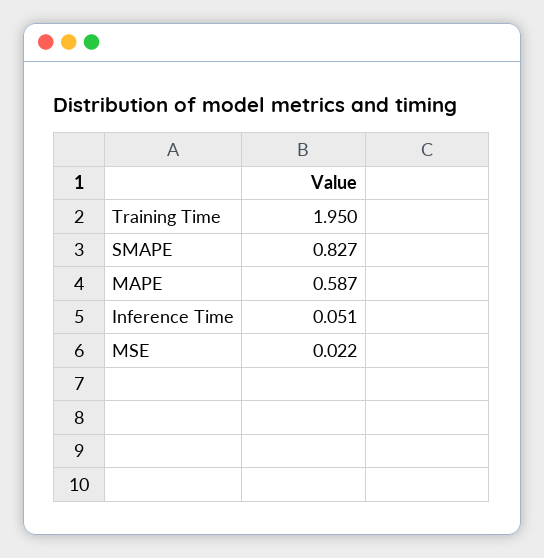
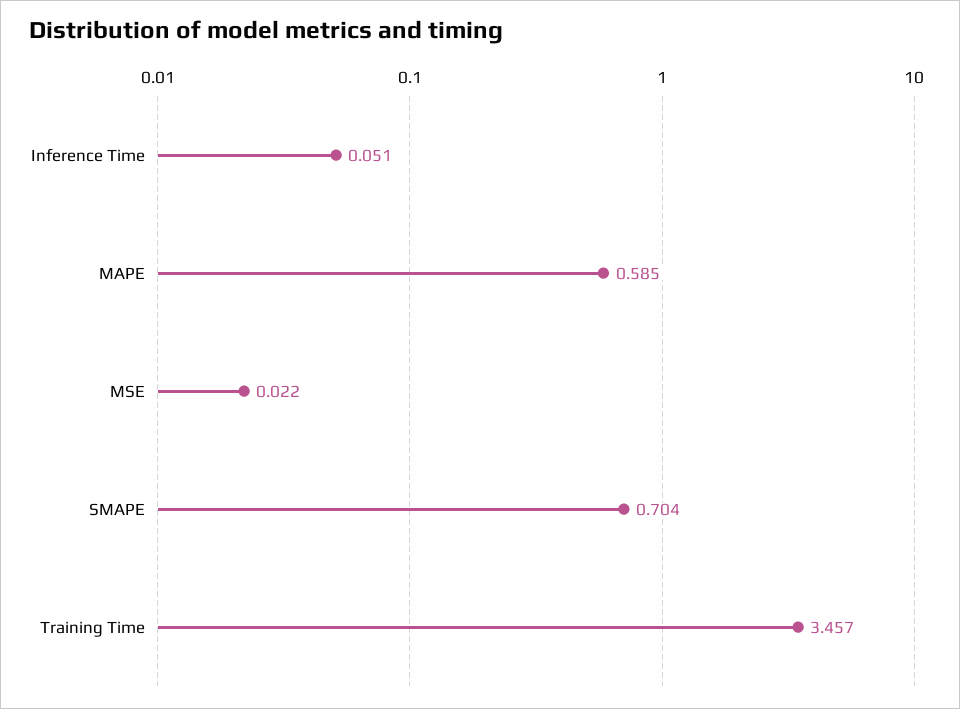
Training Time: 1.95 -> 3.457
SMAPE: 0.827 -> 0.704
MAPE: 0.587 -> 0.585

